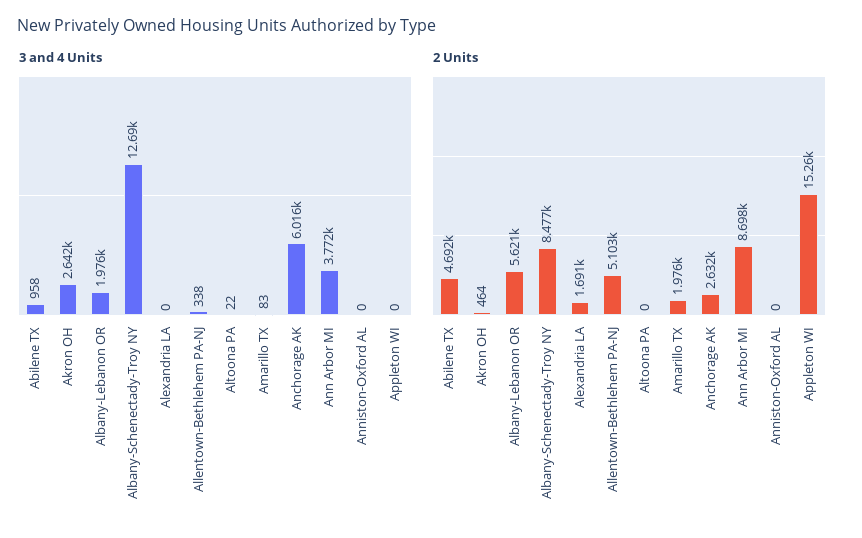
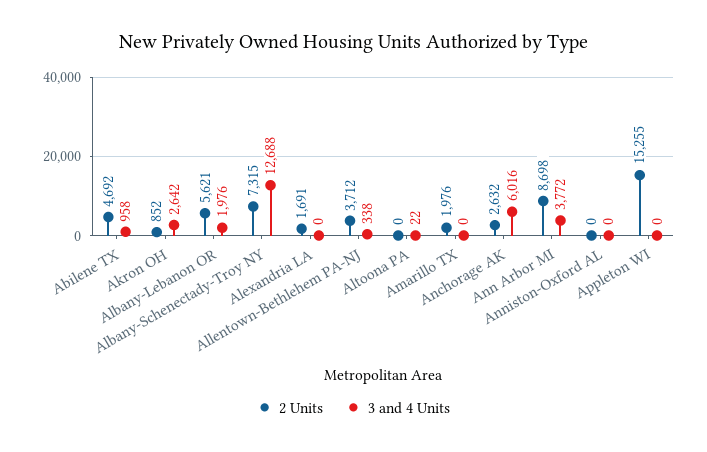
3 and 4 Units, Amarillo TX: 83 -> 0
2 Units, Akron OH: 464 -> 852
2 Units, Albany-Schenectady-Troy NY: 8477 -> 7315
2 Units, Allentown-Bethlehem PA-NJ: 5103 -> 3712

